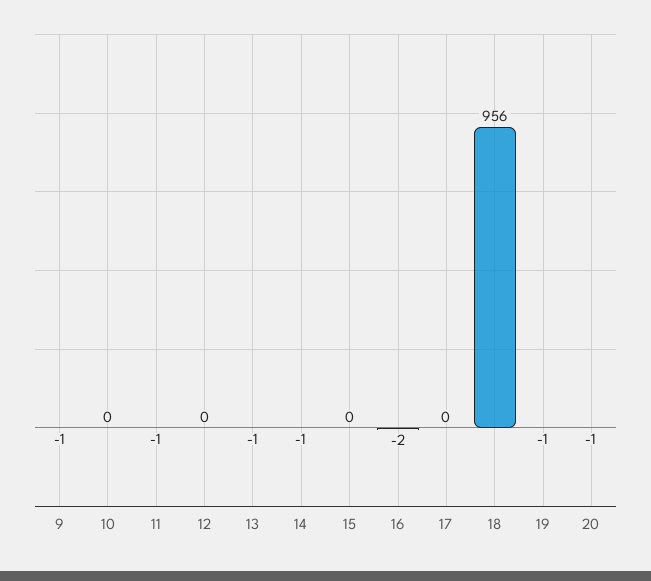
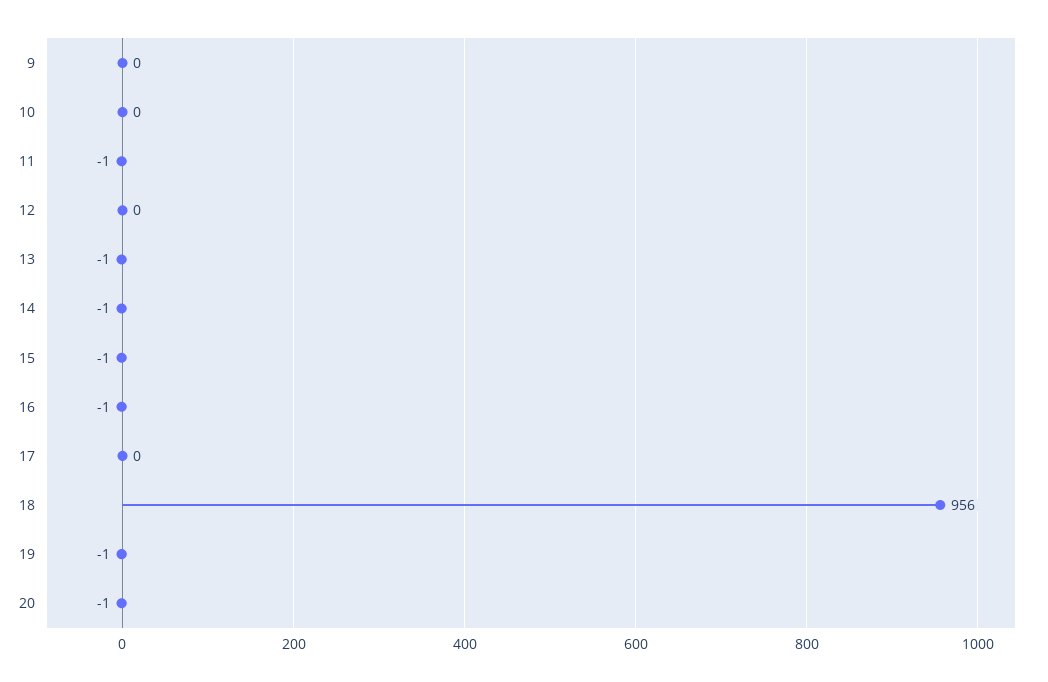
9: -1 -> 0
15: 0 -> -1
16: -2 -> -1

